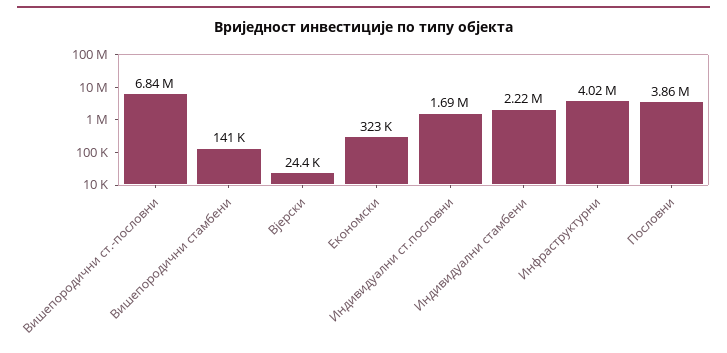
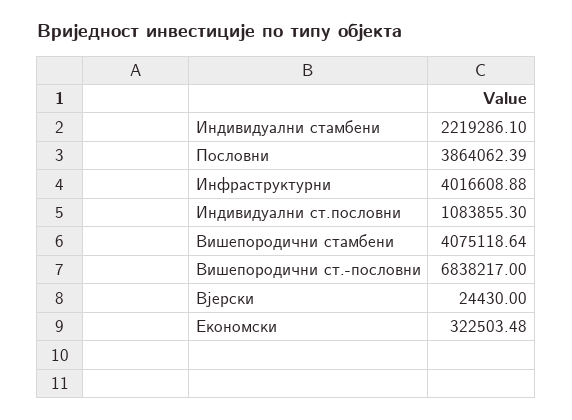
Вишепородични стамбени: 141000 -> 4075118.64
Индивидуални ст.пословни: 1690000 -> 1083855.3

